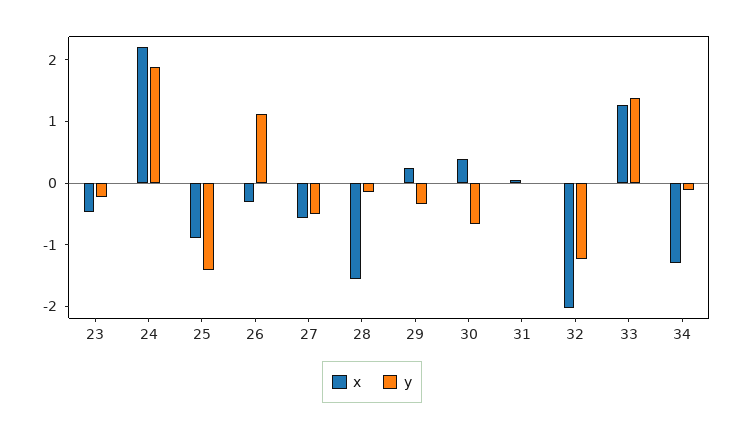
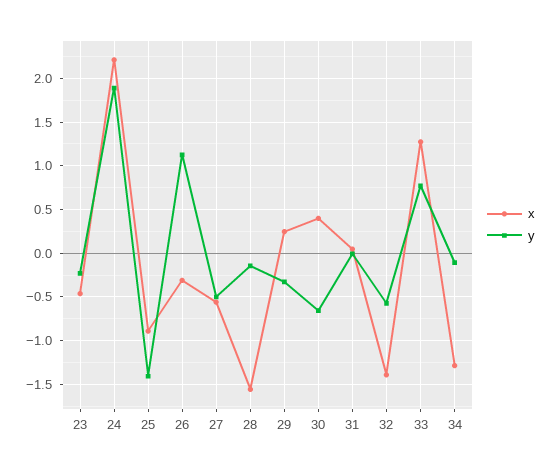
x, 32: -2 -> -1.4
y, 32: -1.2 -> -0.6
y, 33: 1.4 -> 0.8

